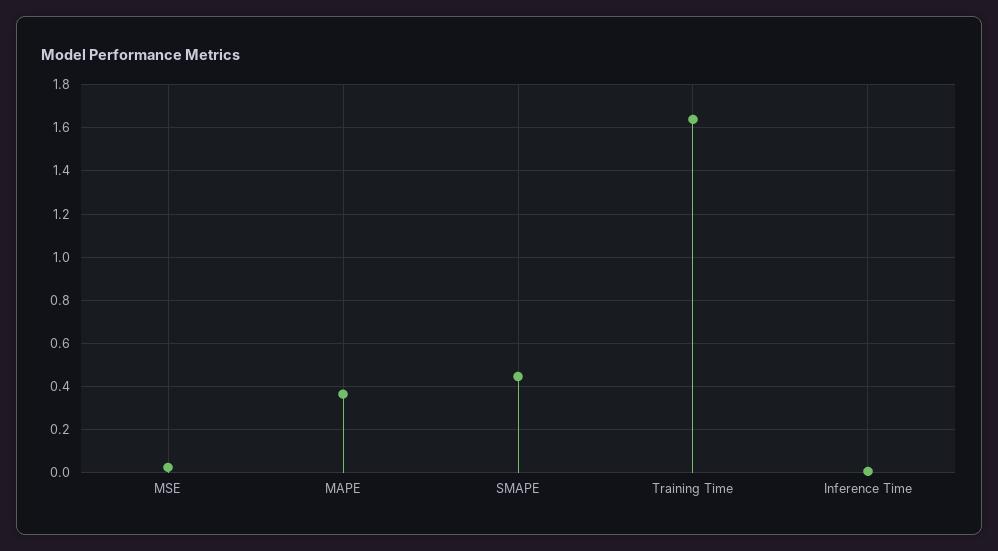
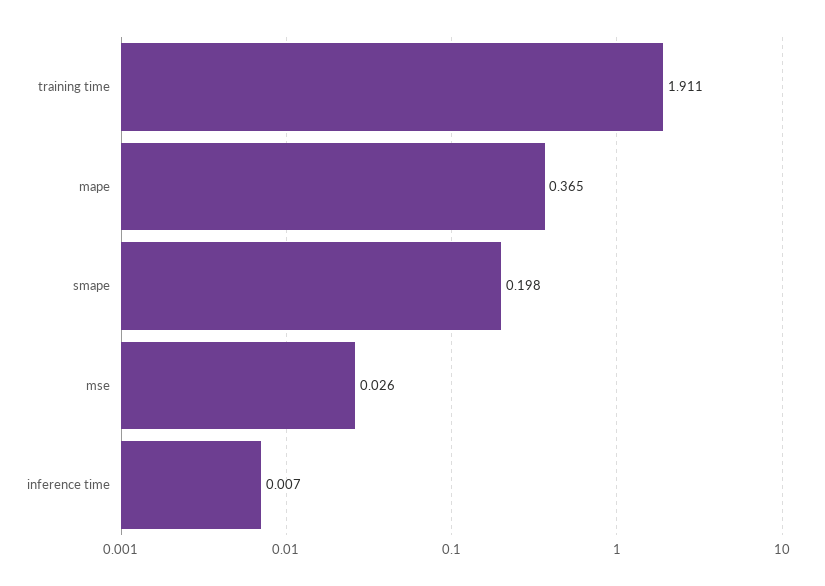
SMAPE: 0.45 -> 0.198
Training Time: 1.65 -> 1.911

